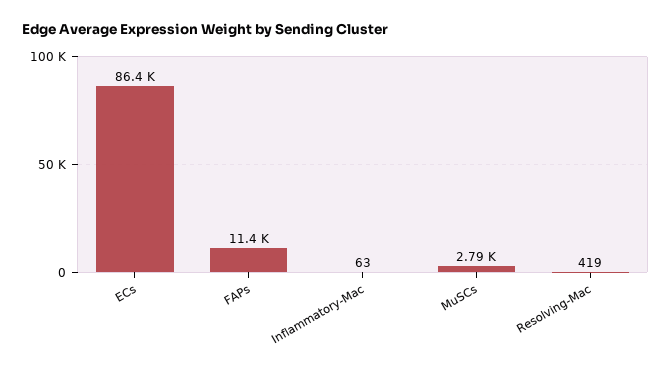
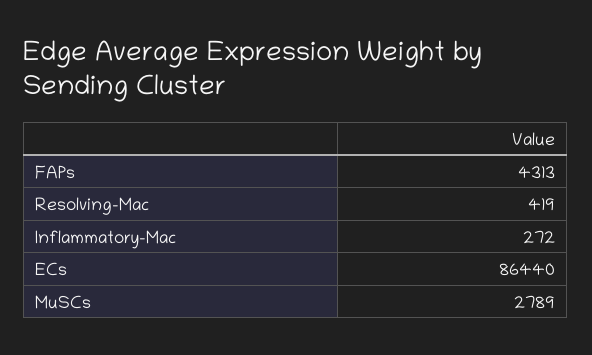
FAPs: 11400 -> 4313
Inflammatory-Mac: 63 -> 272

